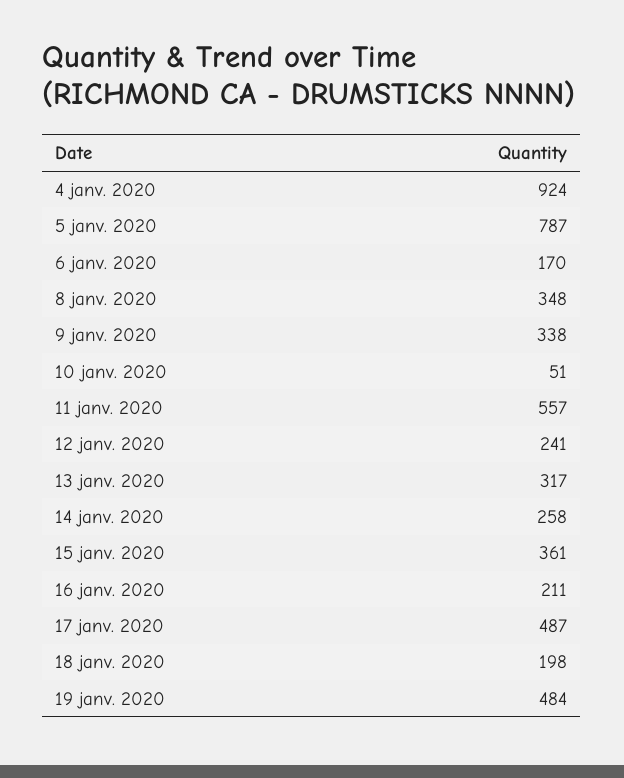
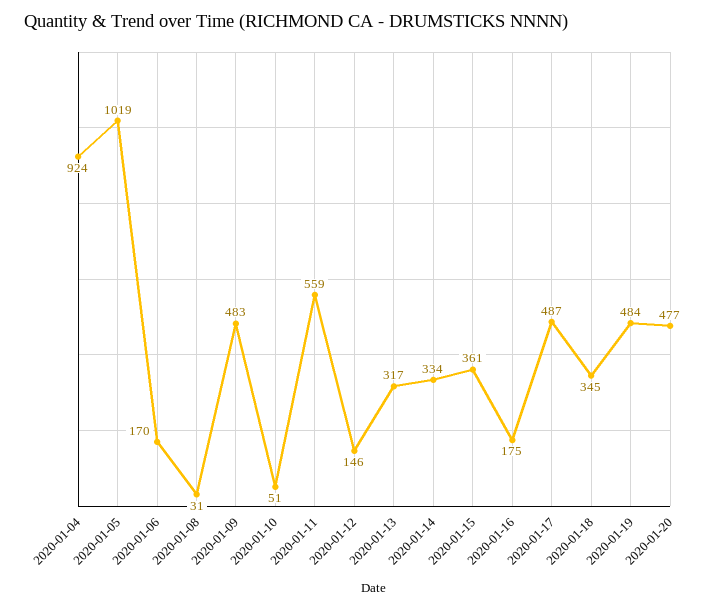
5 janv. 2020: 787 -> 1019
8 janv. 2020: 348 -> 31
9 janv. 2020: 338 -> 483
11 janv. 2020: 557 -> 559
12 janv. 2020: 241 -> 146
14 janv. 2020: 258 -> 334
16 janv. 2020: 211 -> 175
18 janv. 2020: 198 -> 345
2020-01-20: none -> 477

